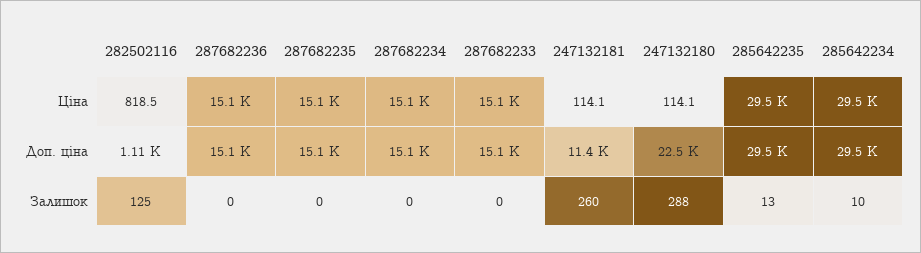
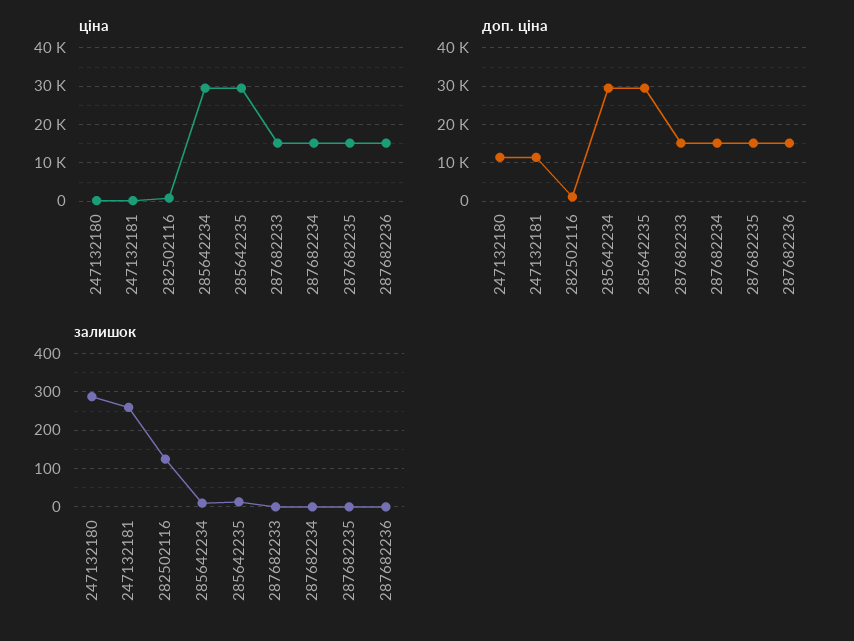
Доп. ціна, 247132180: 22500 -> 12000

